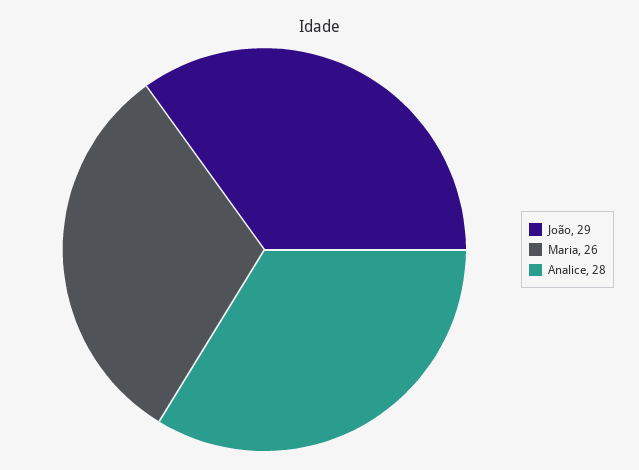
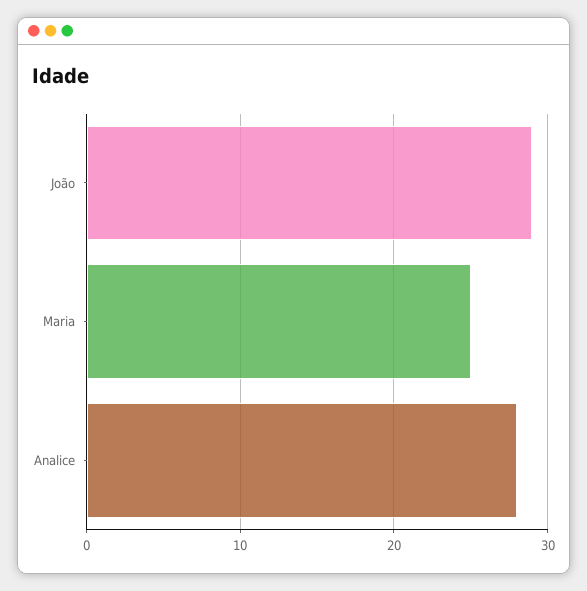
Maria: 26 -> 25

